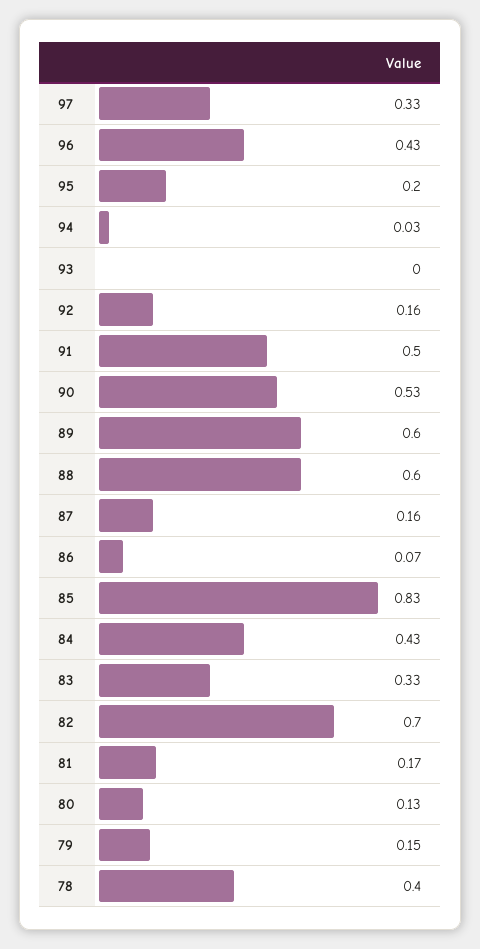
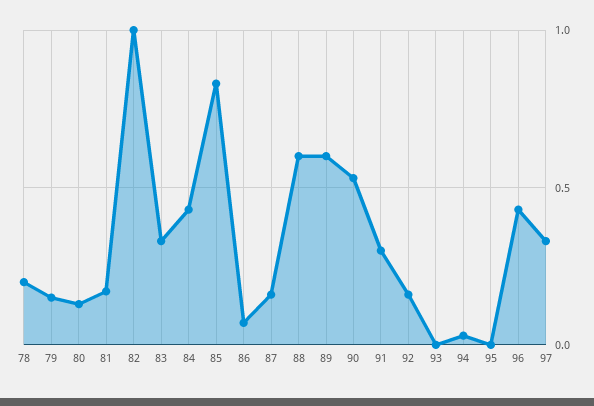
95: 0.2 -> 0
91: 0.5 -> 0.3
82: 0.7 -> 1
78: 0.4 -> 0.2

